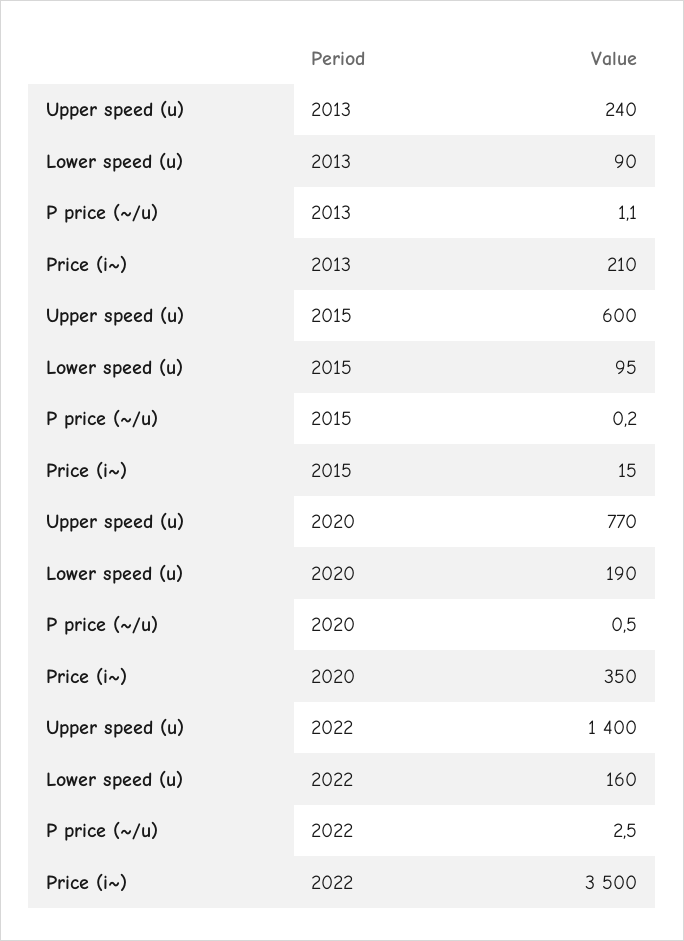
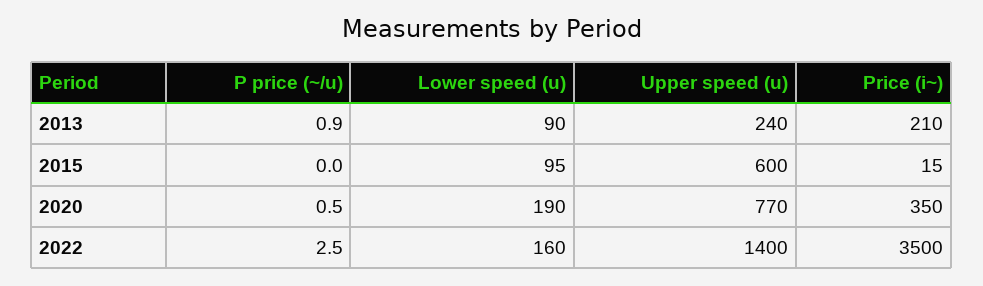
P price (~/u), 2013: 1.1 -> 0.9
P price (~/u), 2015: 0.2 -> 0

